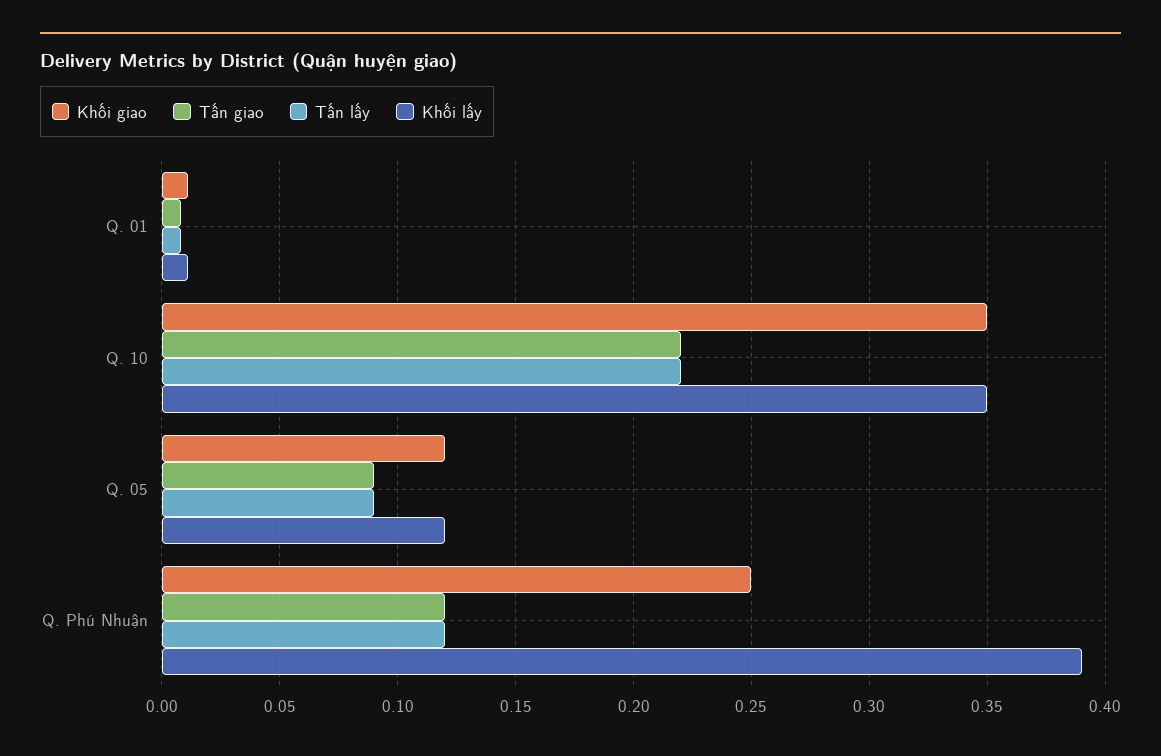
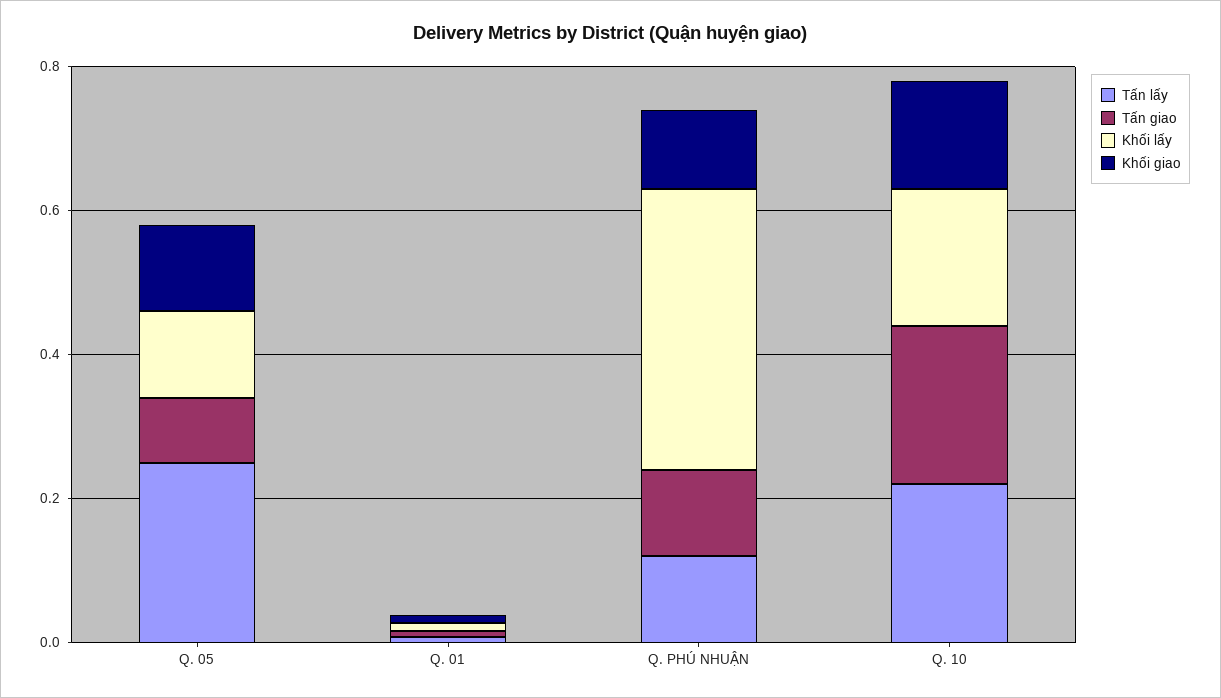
Khối giao, Q. 10: 0.35 -> 0.15
Khối lấy, Q. 10: 0.35 -> 0.2
Tấn lấy, Q. 05: 0.09 -> 0.25
Khối giao, Q. Phú Nhuận: 0.25 -> 0.1

